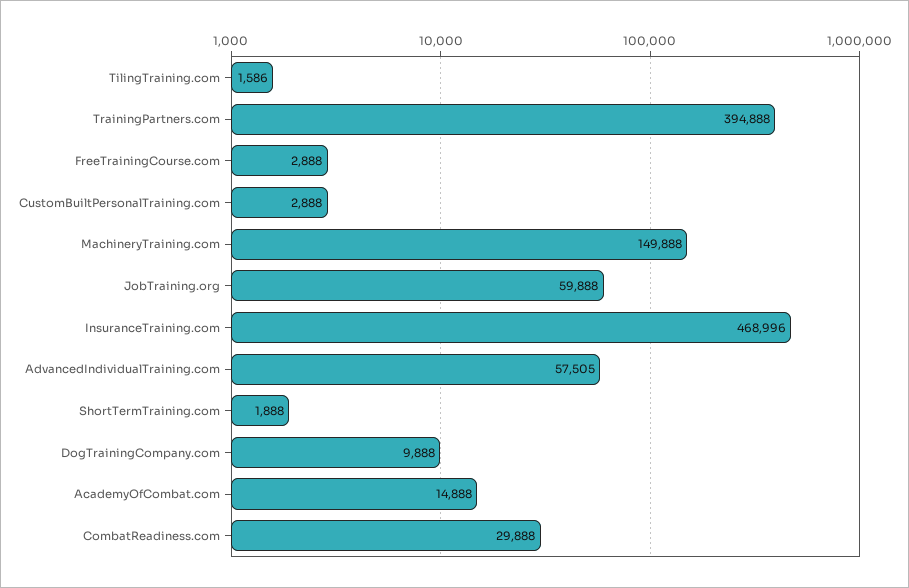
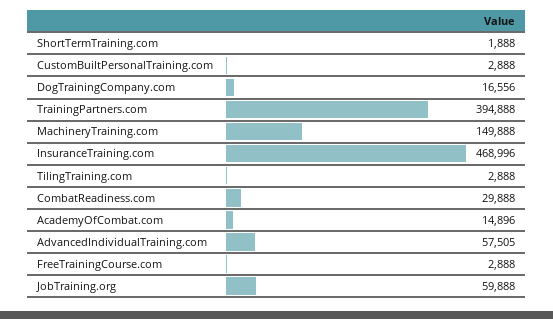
TilingTraining.com: 1586 -> 2888
DogTrainingCompany.com: 9888 -> 16556
AcademyOfCombat.com: 14888 -> 14896

